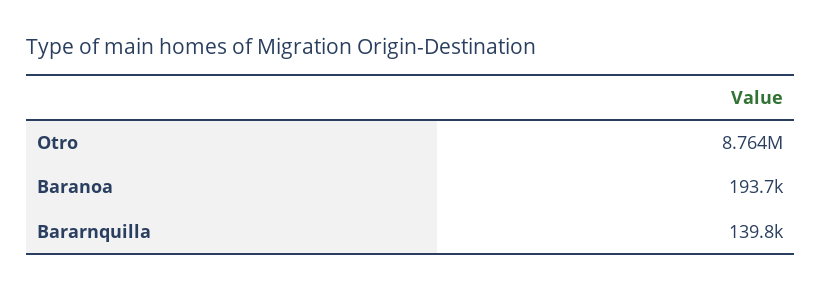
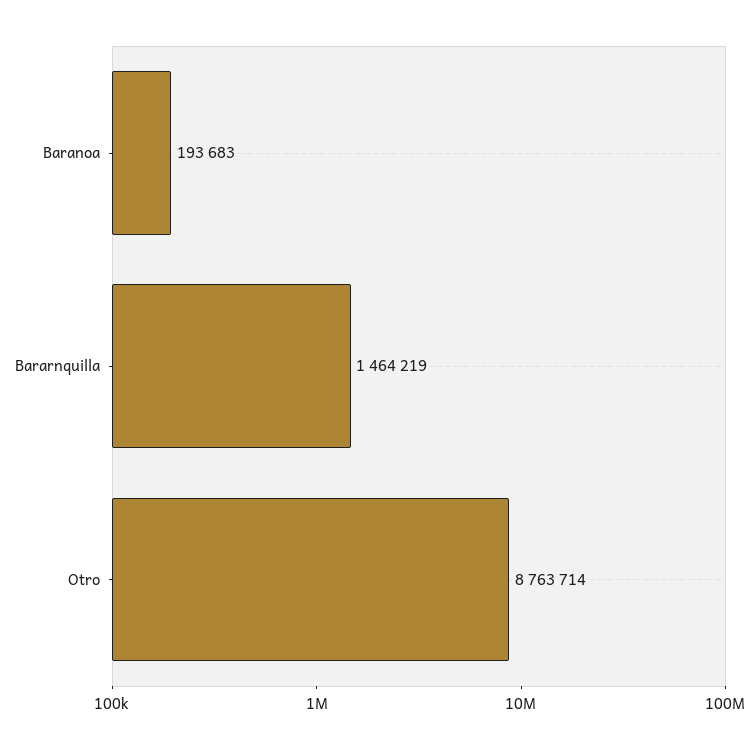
Bararnquilla: 139800 -> 1464219

